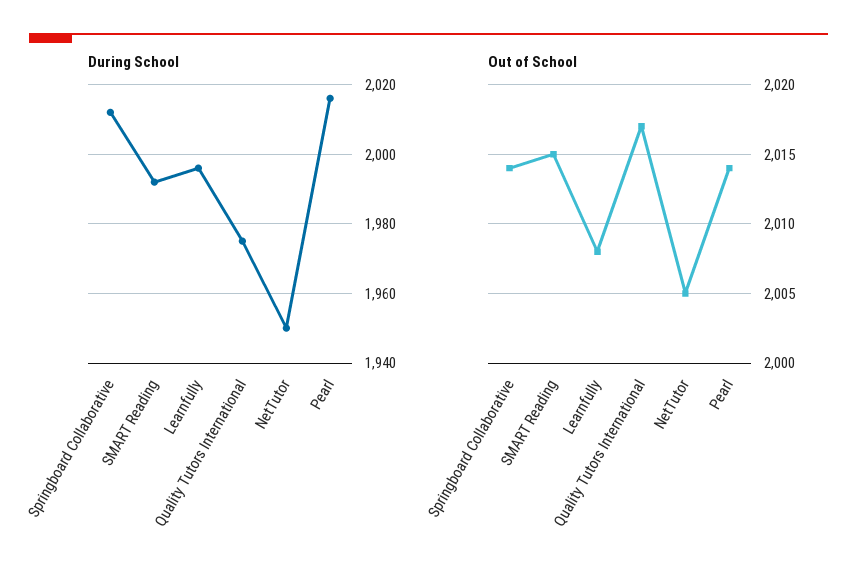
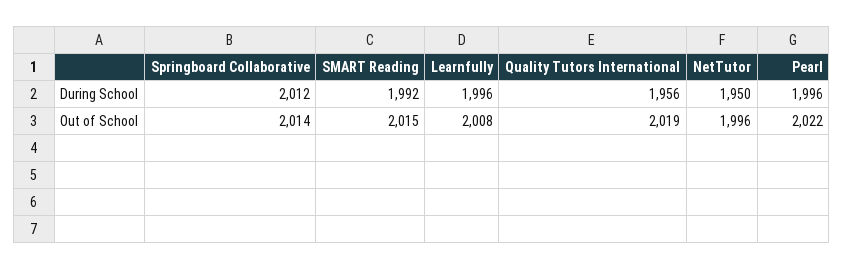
During School, Quality Tutors International: 1975 -> 1956
During School, Pearl: 2015 -> 1996
Out of School, Quality Tutors International: 2017 -> 2019
Out of School, NetTutor: 2005 -> 1996
Out of School, Pearl: 2014 -> 2022

